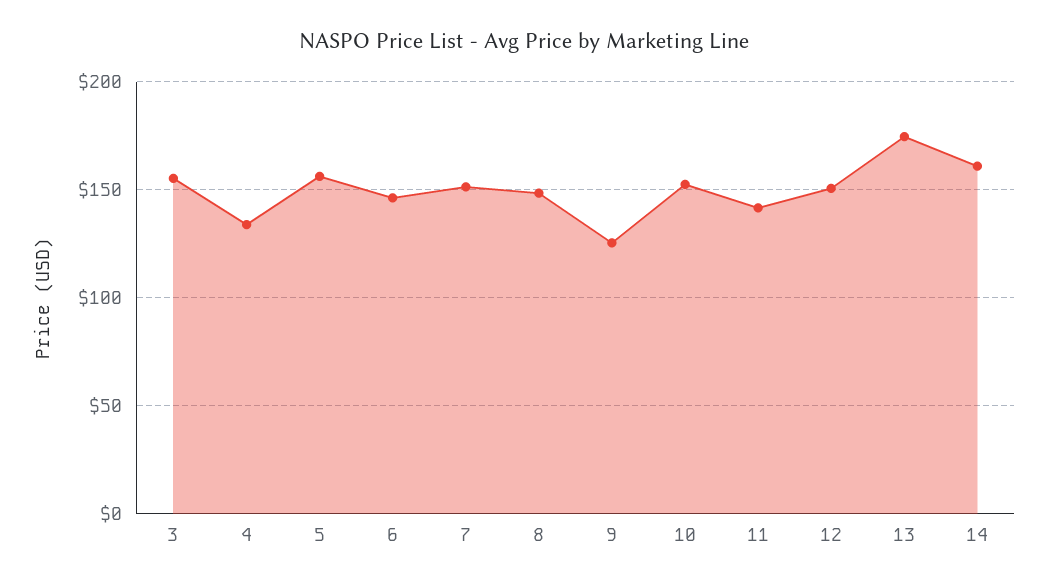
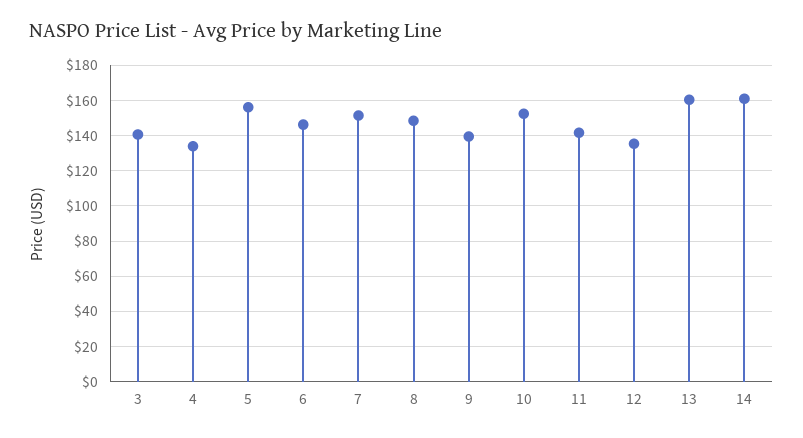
3: 155 -> 140
9: 125 -> 140
12: 150 -> 135
13: 175 -> 160

